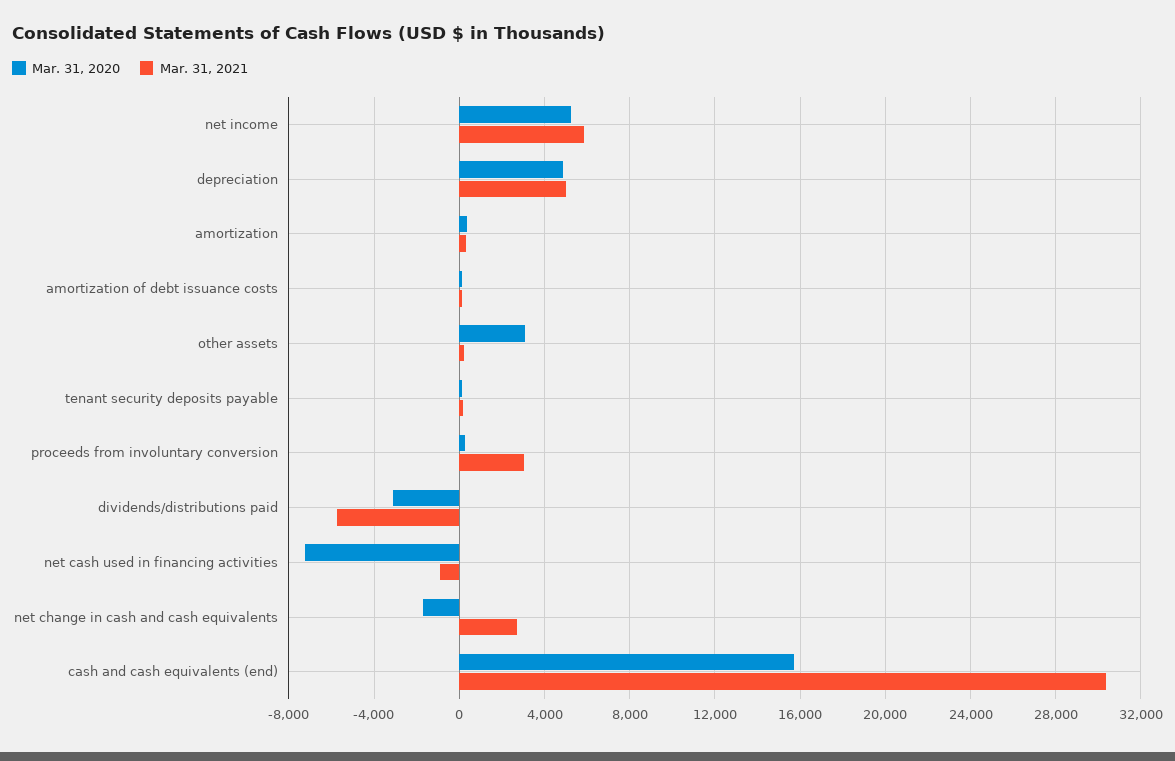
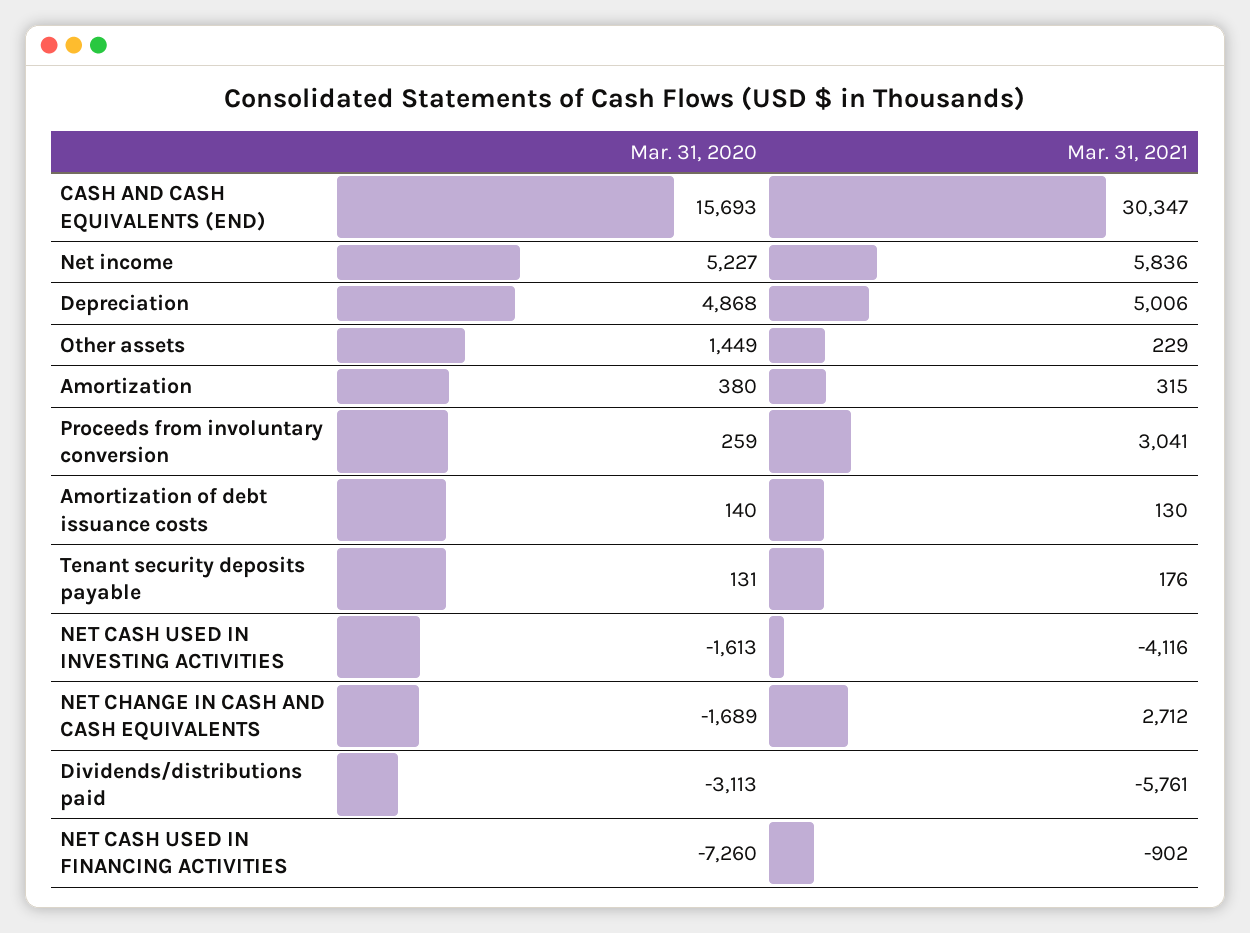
Mar. 31, 2020, other assets: 3000 -> 1449
Mar. 31, 2020, NET CASH USED IN INVESTING ACTIVITIES: none -> -1613
Mar. 31, 2021, NET CASH USED IN INVESTING ACTIVITIES: none -> -4116

